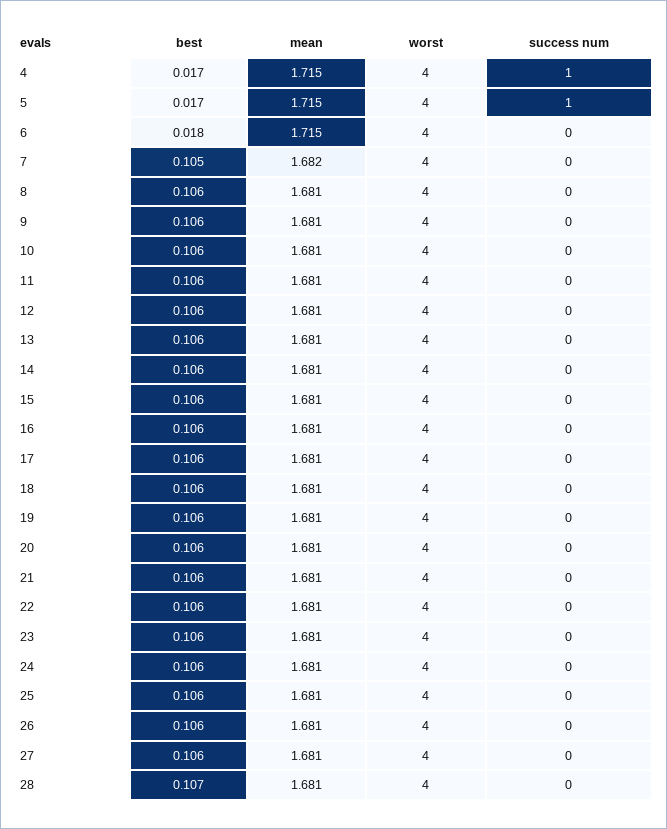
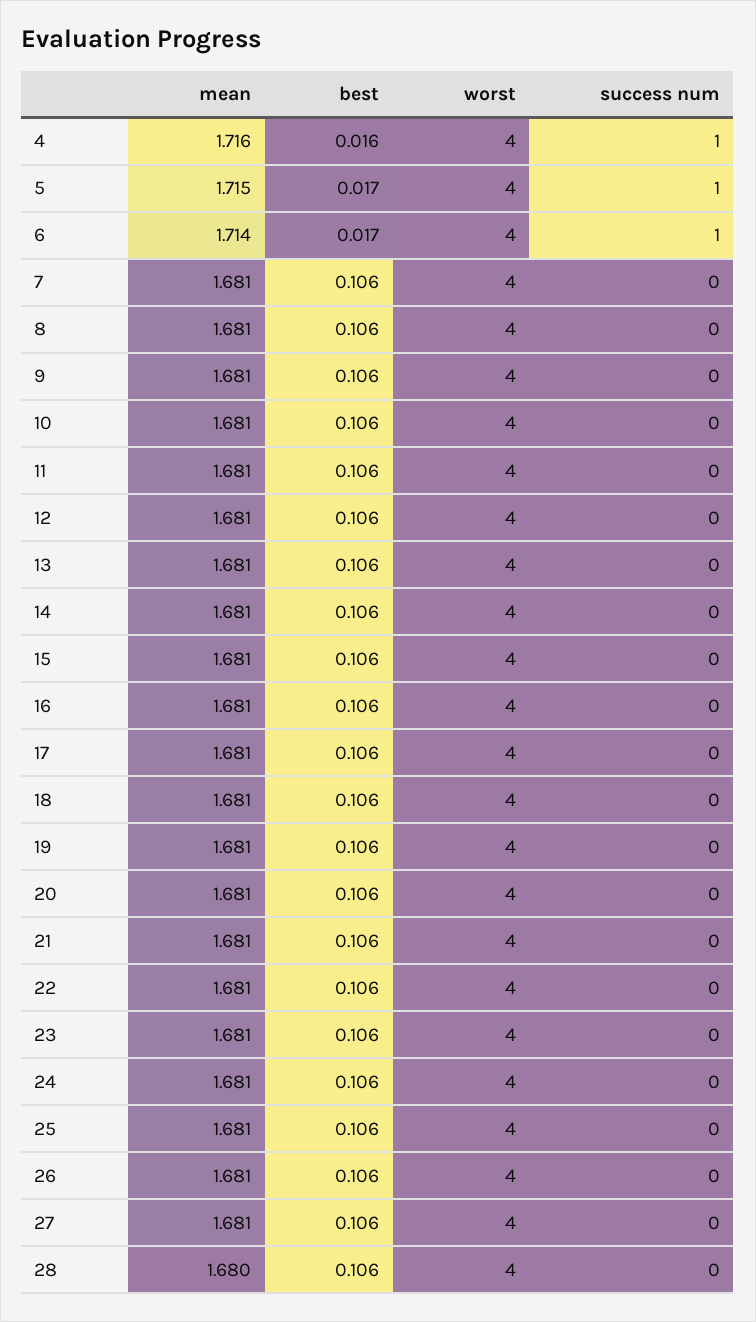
best, 4: 0.017 -> 0.016
mean, 4: 1.715 -> 1.716
best, 6: 0.018 -> 0.017
mean, 6: 1.715 -> 1.714
success num, 6: 0 -> 1
best, 7: 0.105 -> 0.106
mean, 7: 1.682 -> 1.681
best, 28: 0.107 -> 0.106
mean, 28: 1.681 -> 1.68

